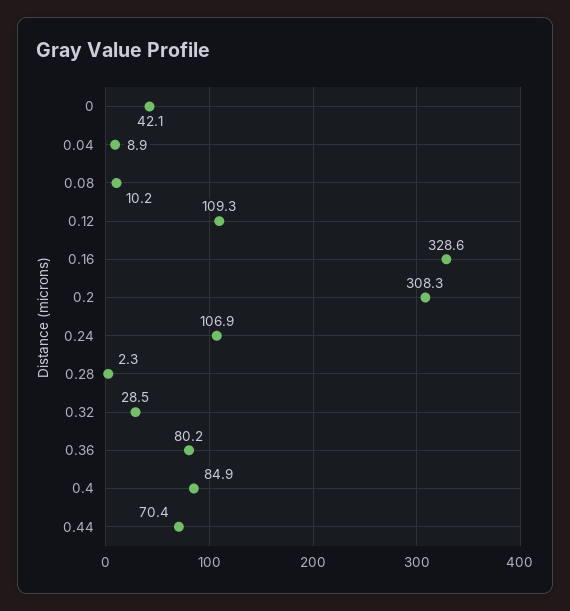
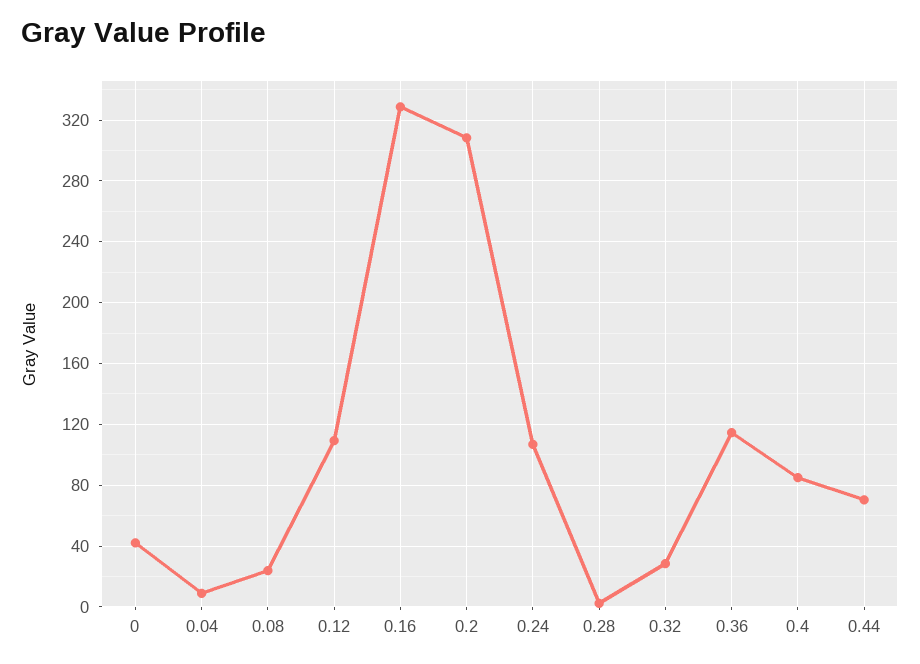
0.08: 10.2 -> 25
0.36: 80.2 -> 115

